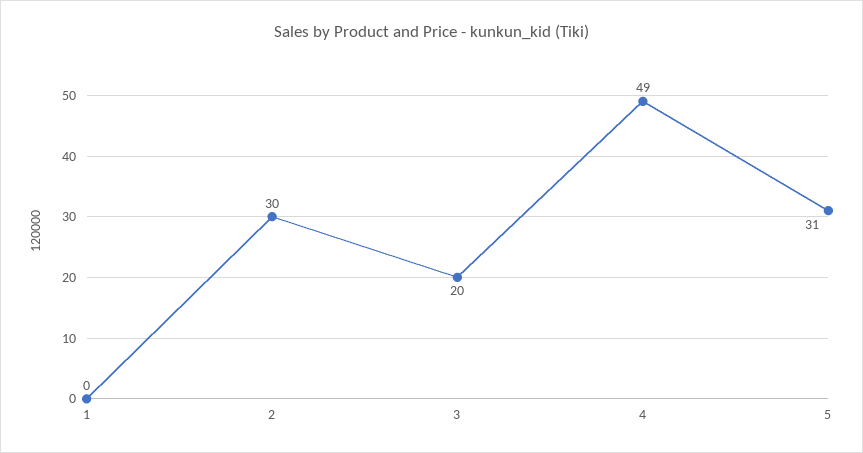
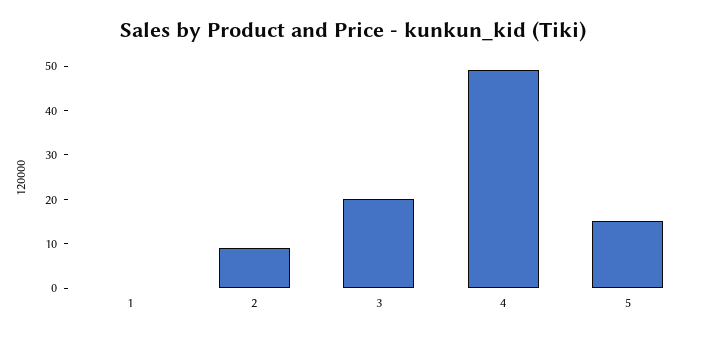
2: 30 -> 10
5: 31 -> 15

